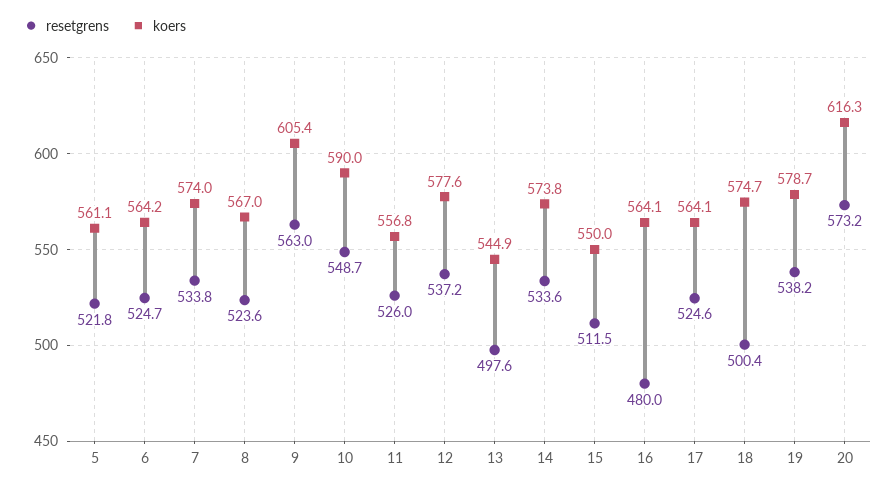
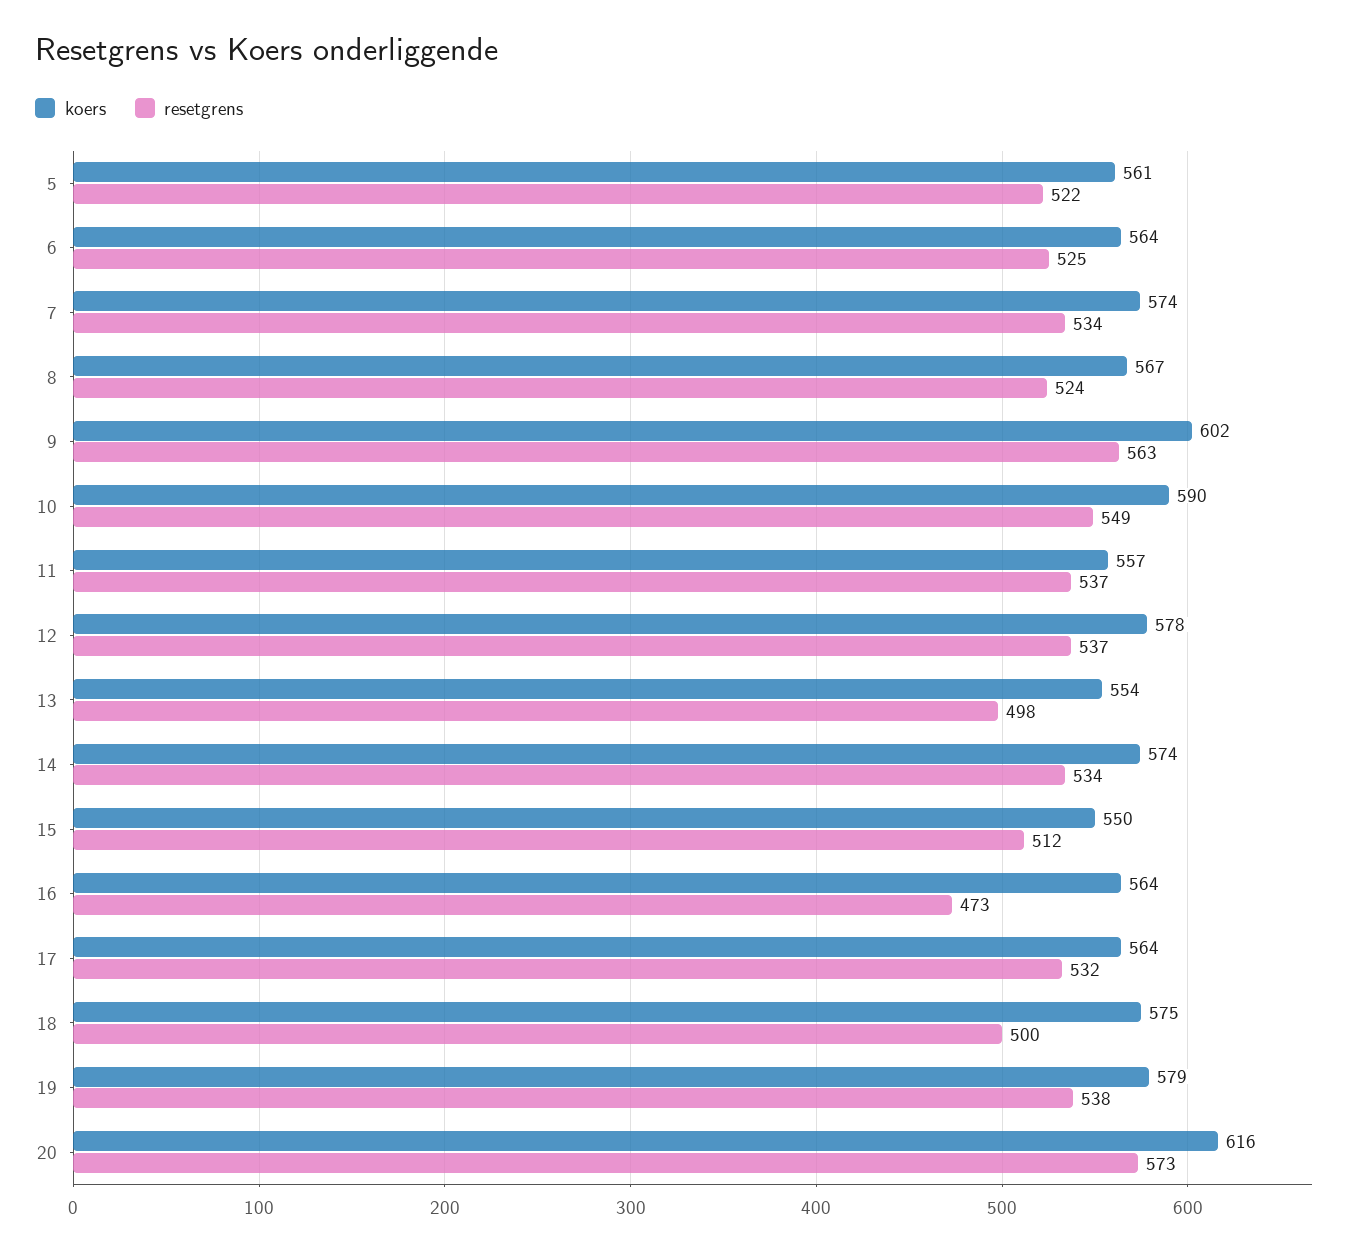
koers, 9: 605.4 -> 602
resetgrens, 11: 526 -> 537
koers, 13: 544.9 -> 554
resetgrens, 16: 480 -> 473
resetgrens, 17: 524.6 -> 532

